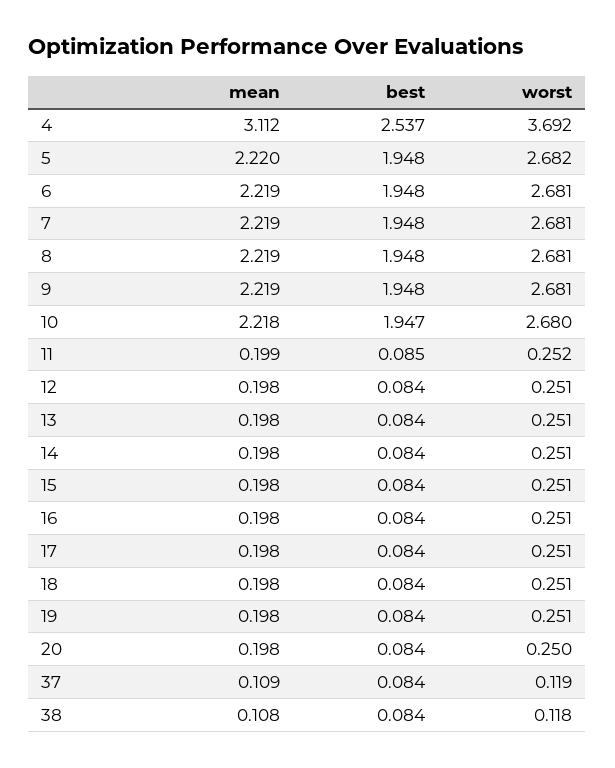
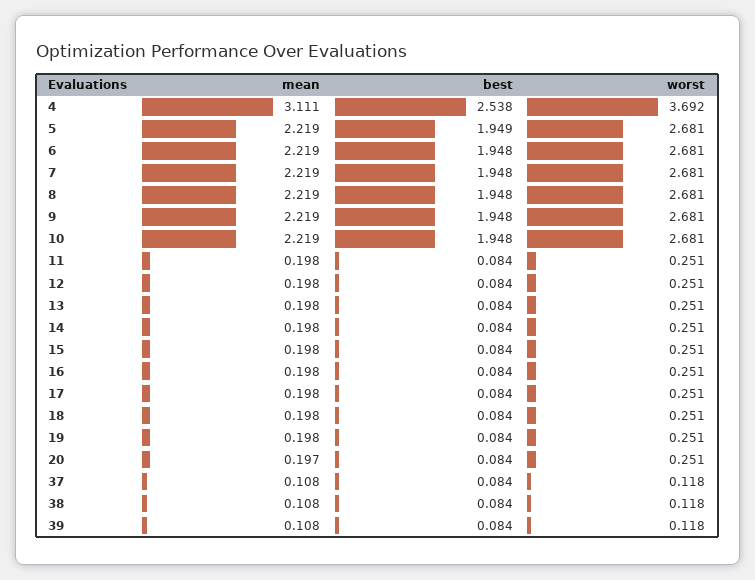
mean, 4: 3.112 -> 3.111
best, 4: 2.537 -> 2.538
mean, 5: 2.22 -> 2.219
best, 5: 1.948 -> 1.949
worst, 5: 2.682 -> 2.681
mean, 10: 2.218 -> 2.219
best, 10: 1.947 -> 1.948
worst, 10: 2.68 -> 2.681
mean, 11: 0.199 -> 0.198
best, 11: 0.085 -> 0.084
worst, 11: 0.252 -> 0.251
mean, 20: 0.198 -> 0.197
worst, 20: 0.25 -> 0.251
mean, 37: 0.109 -> 0.108
worst, 37: 0.119 -> 0.118
mean, 39: none -> 0.108
best, 39: none -> 0.084
worst, 39: none -> 0.118

